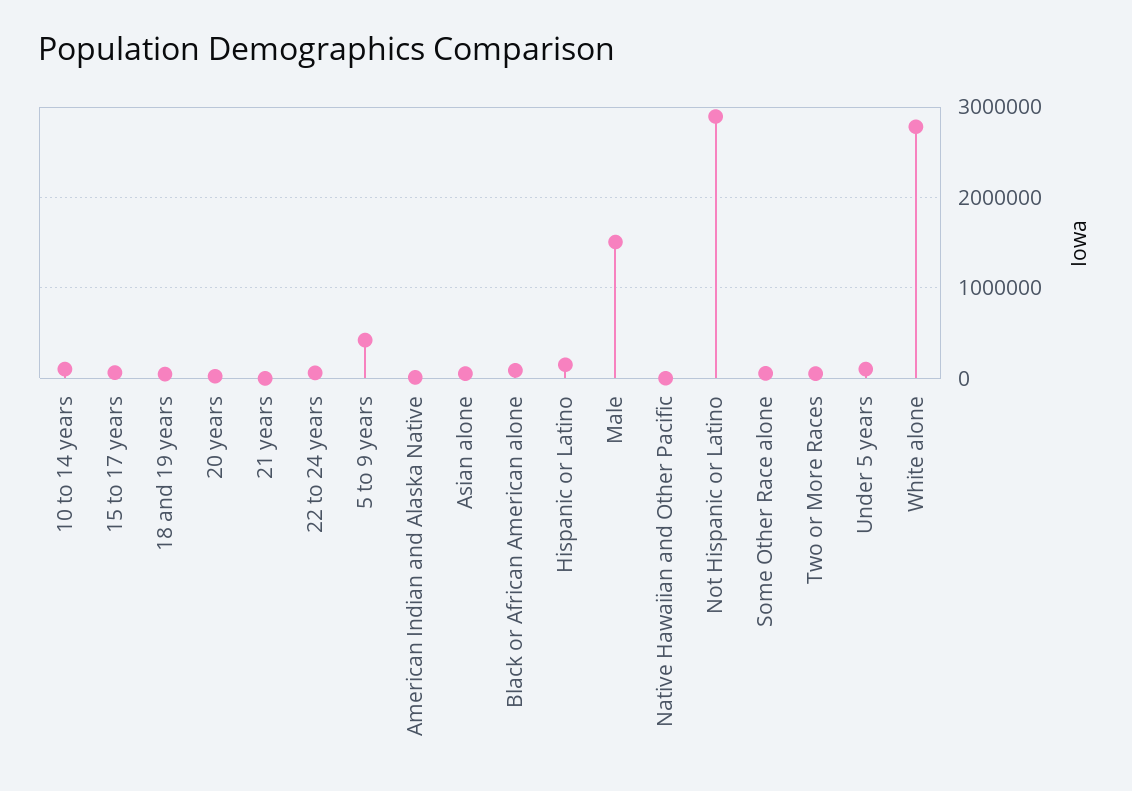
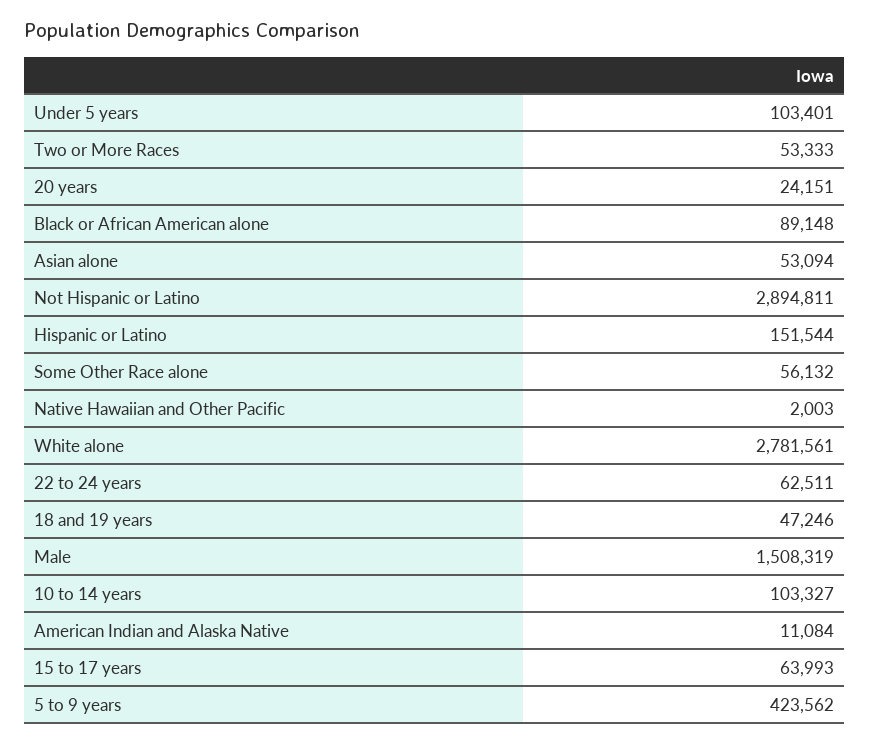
21 years: 0 -> none

